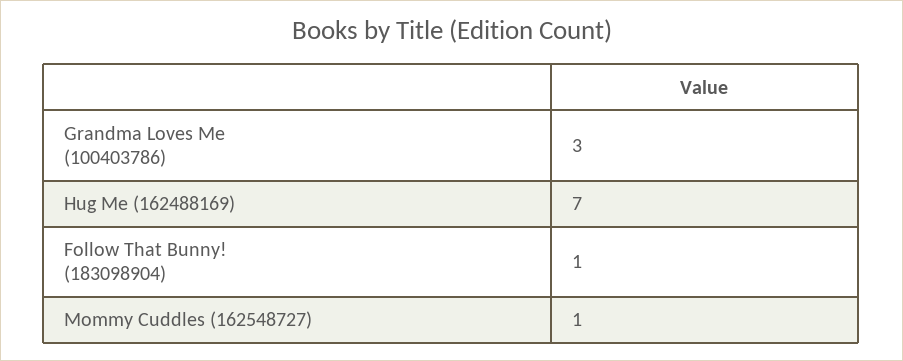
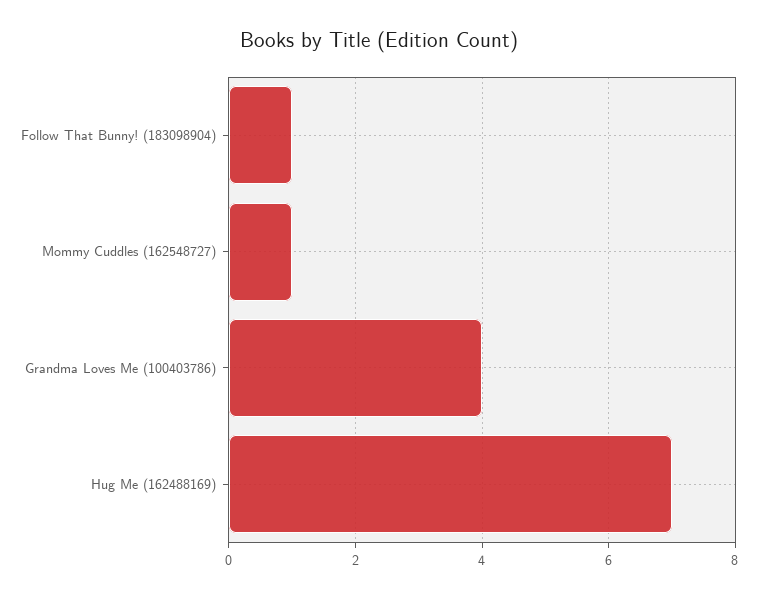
Grandma Loves Me (100403786): 3 -> 4

